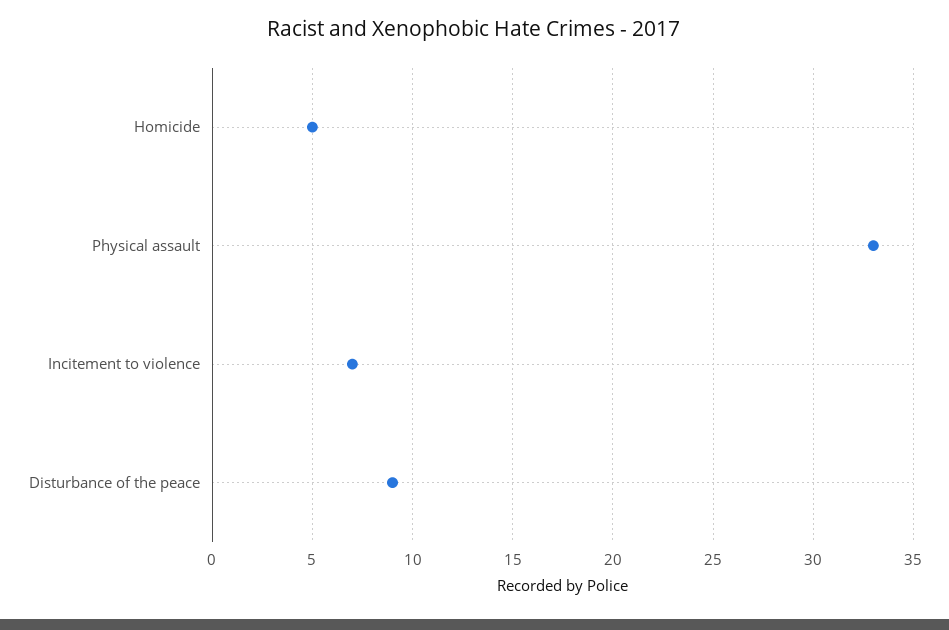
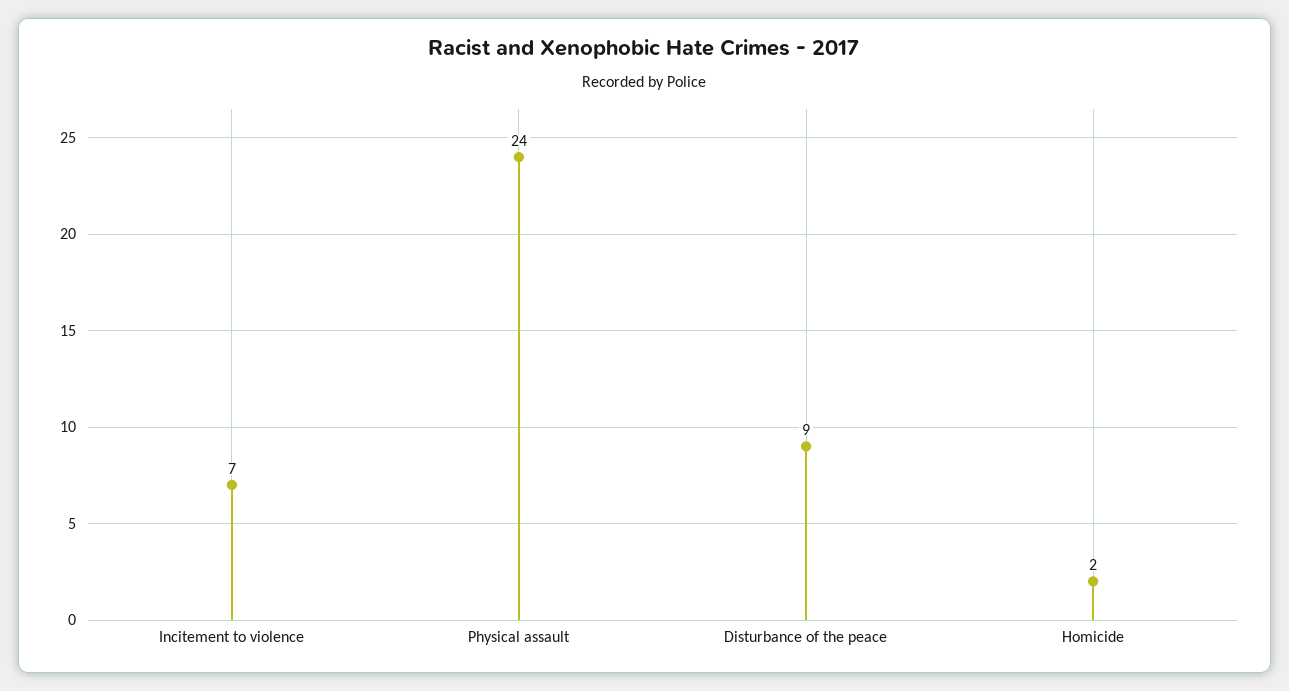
Homicide: 5 -> 2
Physical assault: 33 -> 24

